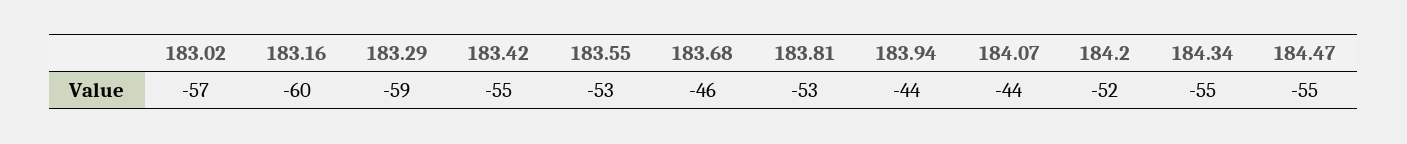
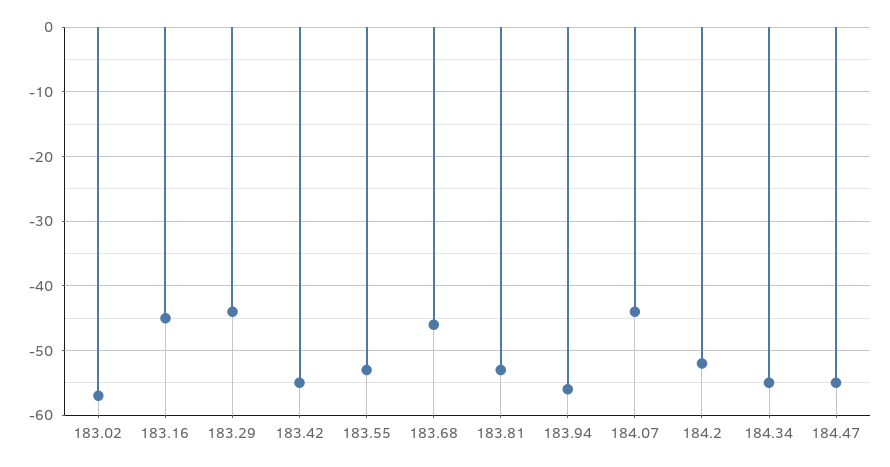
183.16: -60 -> -45
183.29: -59 -> -44
183.94: -44 -> -56

